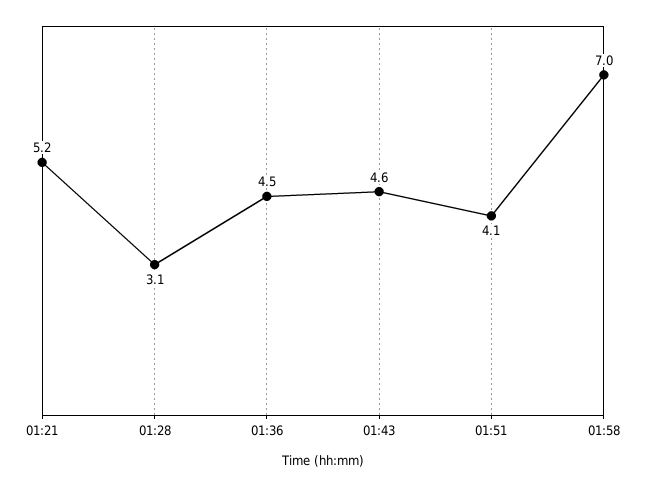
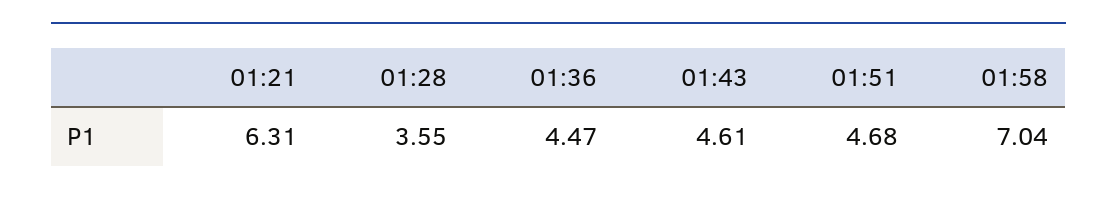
01:21: 5.2 -> 6.31
01:28: 3.1 -> 3.55
01:51: 4.1 -> 4.68

